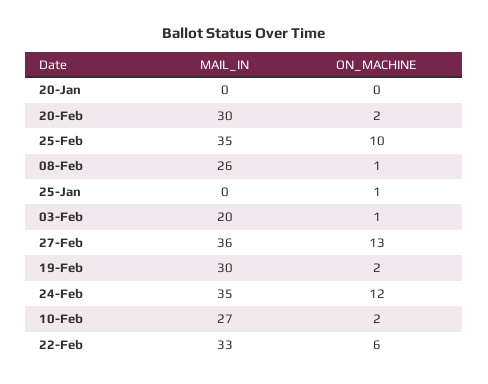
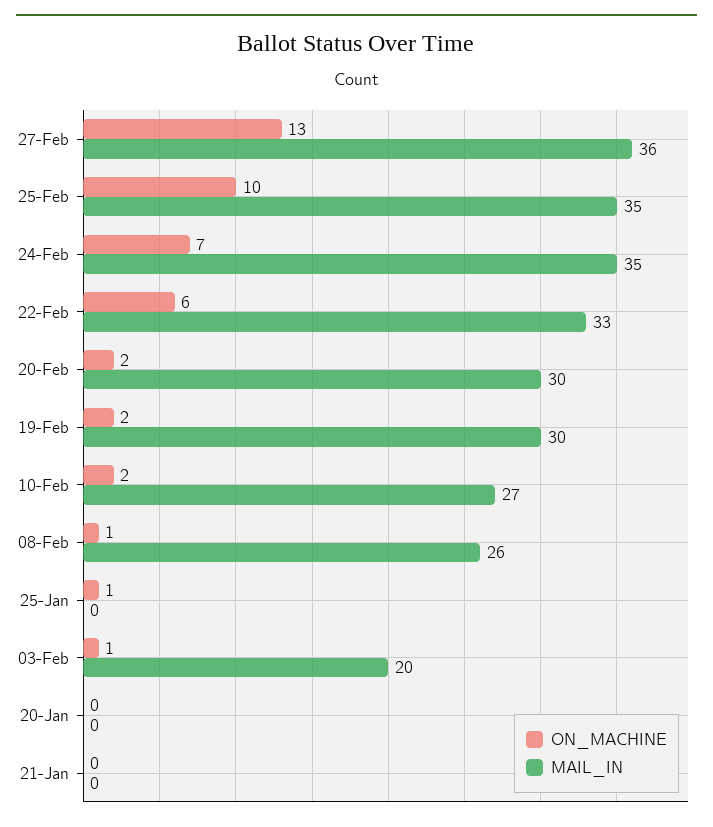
ON_MACHINE, 24-Feb: 12 -> 7
ON_MACHINE, 21-Jan: none -> 0
MAIL_IN, 21-Jan: none -> 0

